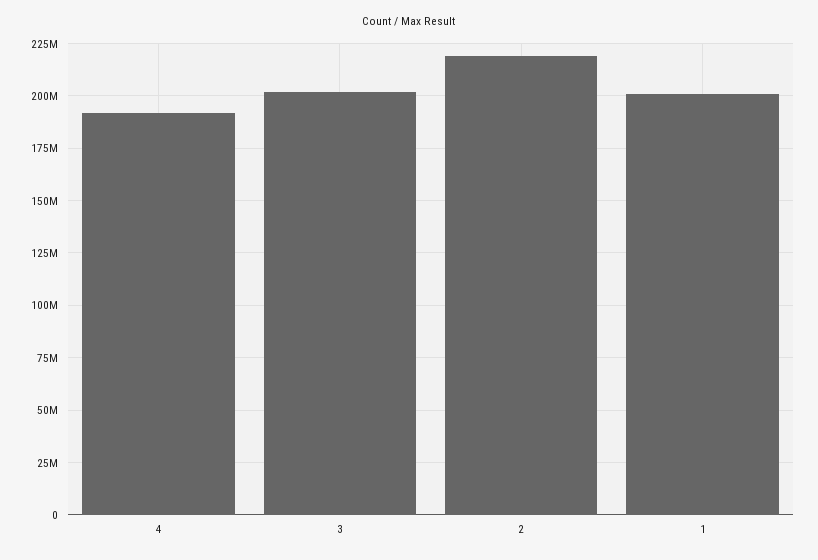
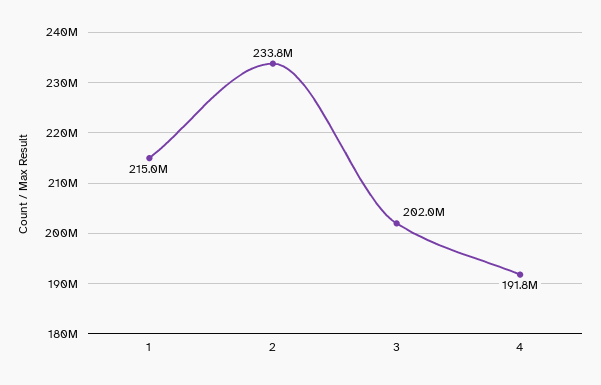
2: 220000000 -> 233800000
1: 200000000 -> 215000000

